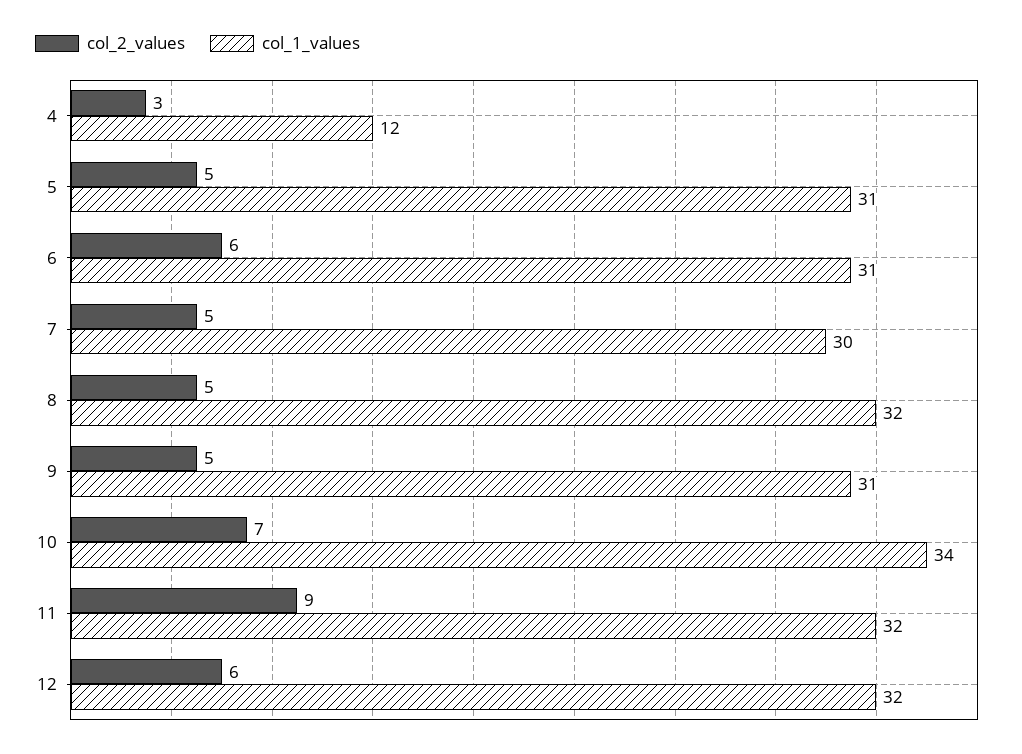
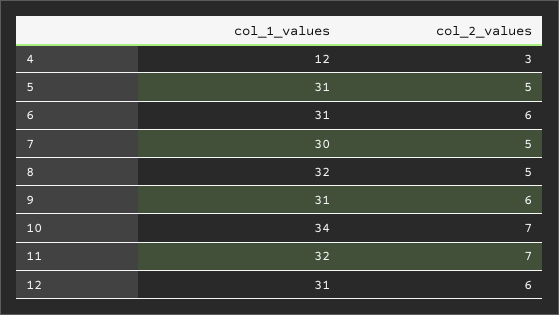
col_2_values, 9: 5 -> 6
col_2_values, 11: 9 -> 7
col_1_values, 12: 32 -> 31

